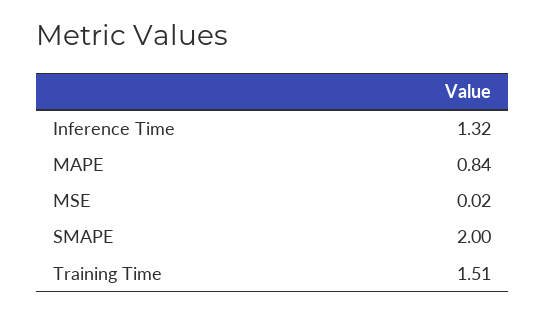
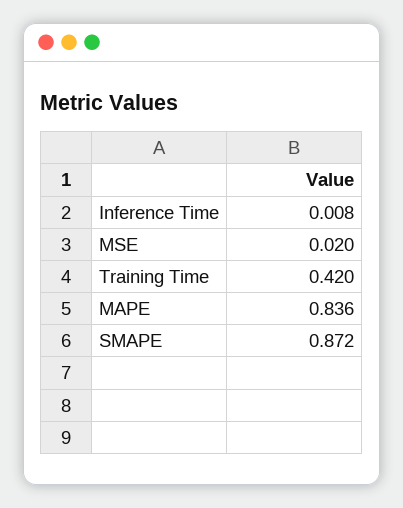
Inference Time: 1.32 -> 0.008
SMAPE: 2 -> 0.872
Training Time: 1.51 -> 0.42

